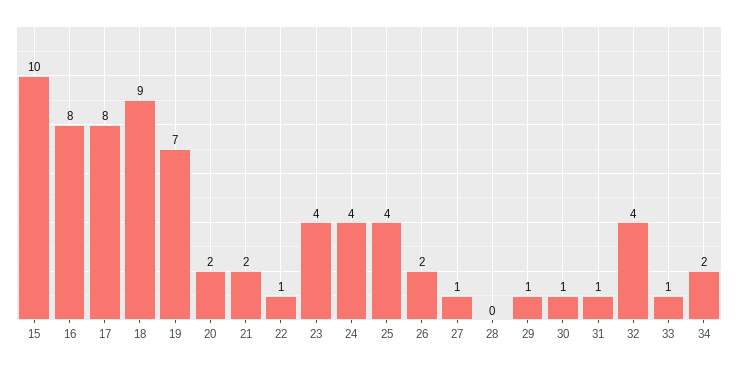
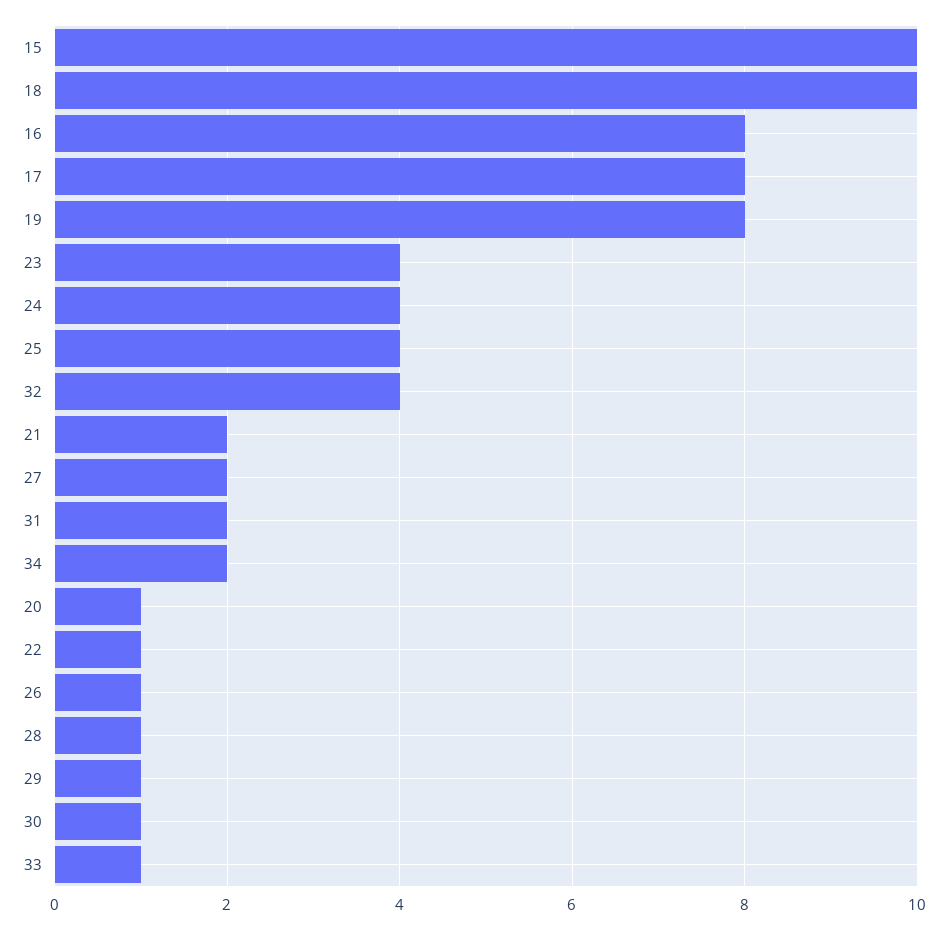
18: 9 -> 10
19: 7 -> 8
20: 2 -> 1
26: 2 -> 1
27: 1 -> 2
28: 0 -> 1
31: 1 -> 2

